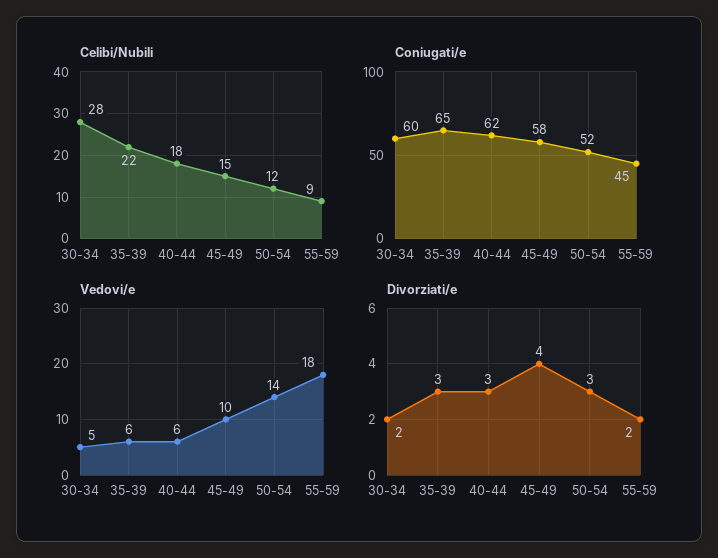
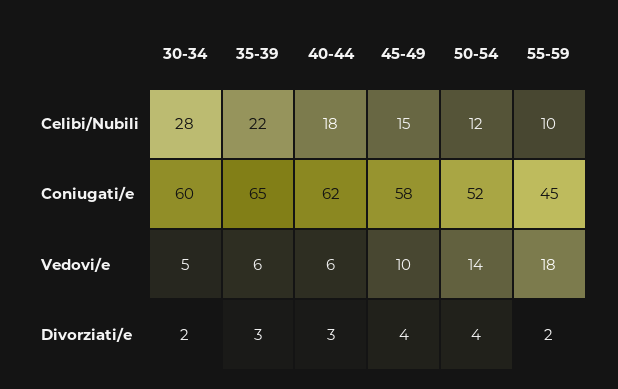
Celibi/Nubili, 55-59: 9 -> 10
Divorziati/e, 50-54: 3 -> 4

